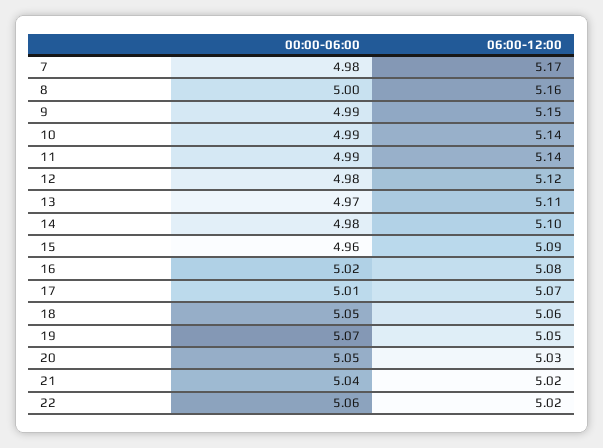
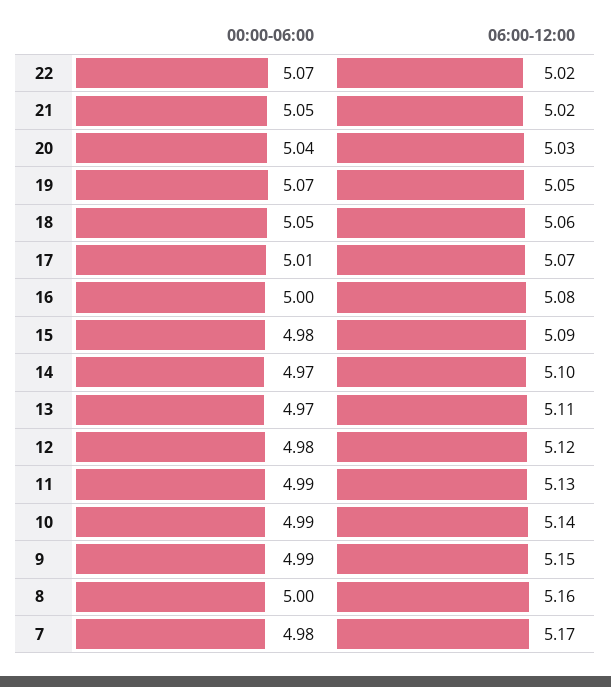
06:00-12:00, 11: 5.14 -> 5.13
00:00-06:00, 14: 4.98 -> 4.97
00:00-06:00, 15: 4.96 -> 4.98
00:00-06:00, 16: 5.02 -> 5
00:00-06:00, 20: 5.05 -> 5.04
00:00-06:00, 21: 5.04 -> 5.05
00:00-06:00, 22: 5.06 -> 5.07

